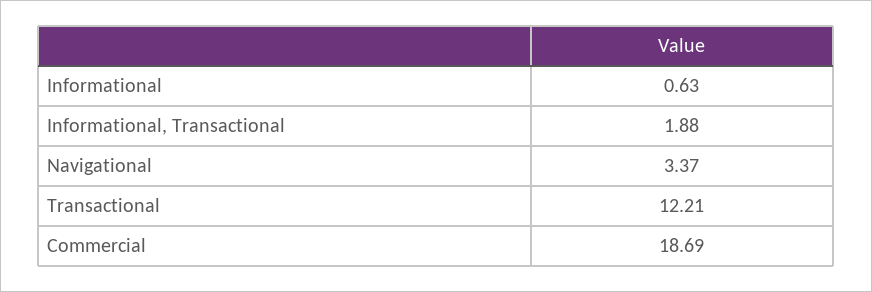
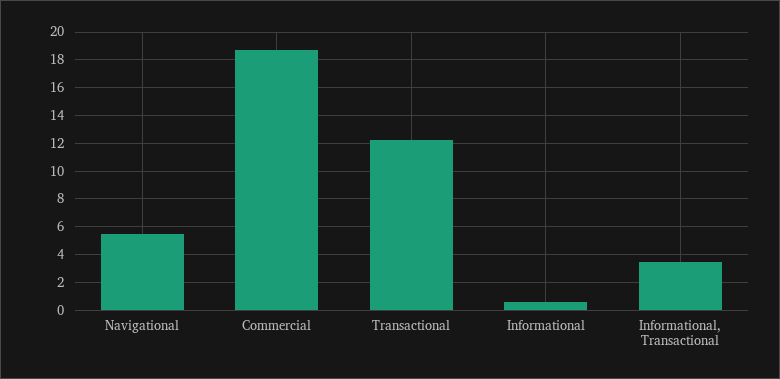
Informational, Transactional: 1.88 -> 3.5
Navigational: 3.37 -> 5.5

